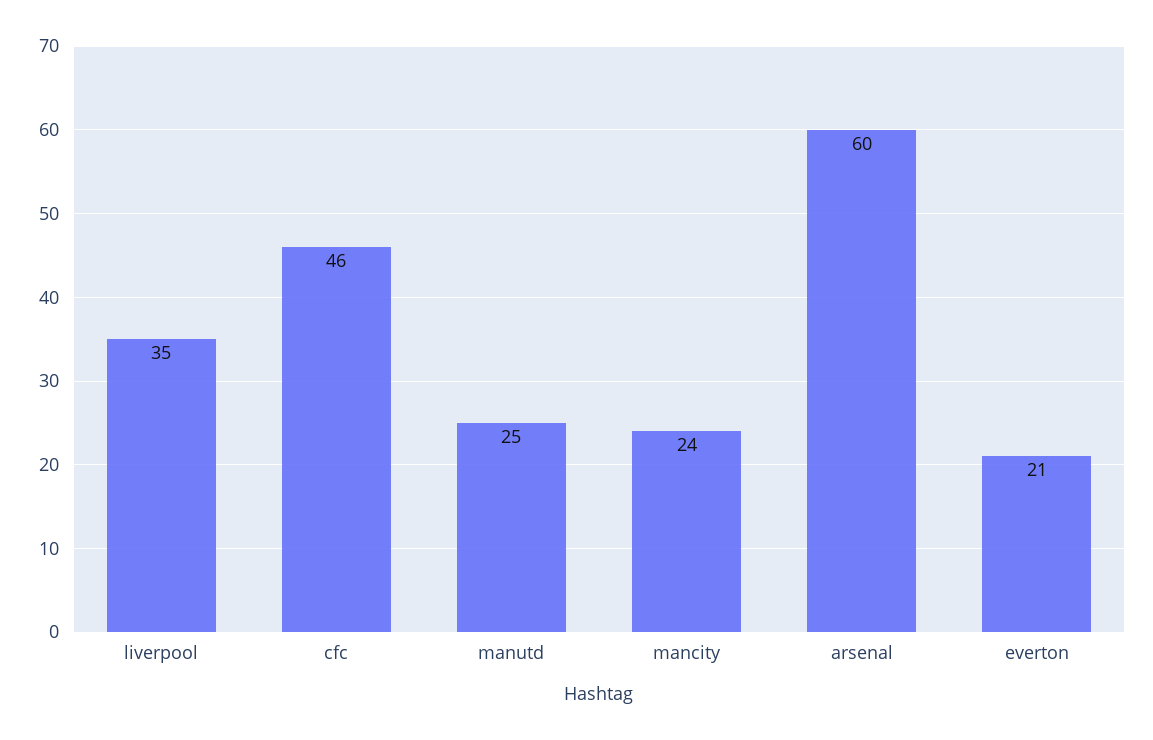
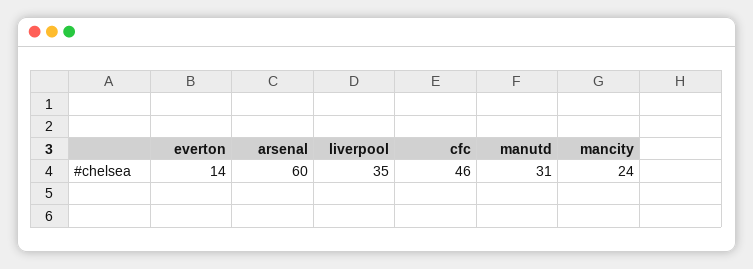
manutd: 25 -> 31
everton: 21 -> 14

